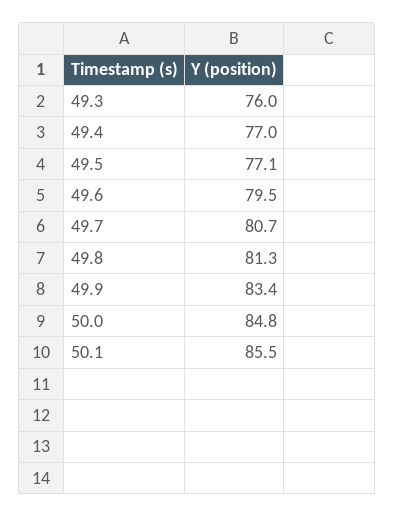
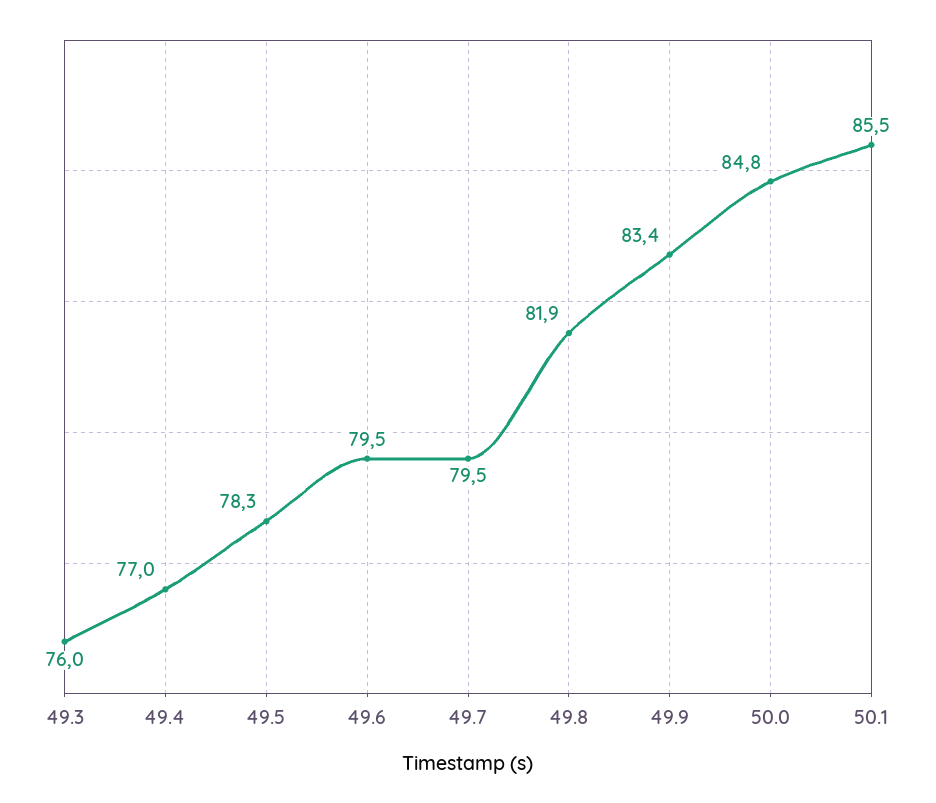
49.5: 77.1 -> 78.3
49.7: 80.7 -> 79.5
49.8: 81.3 -> 81.9

